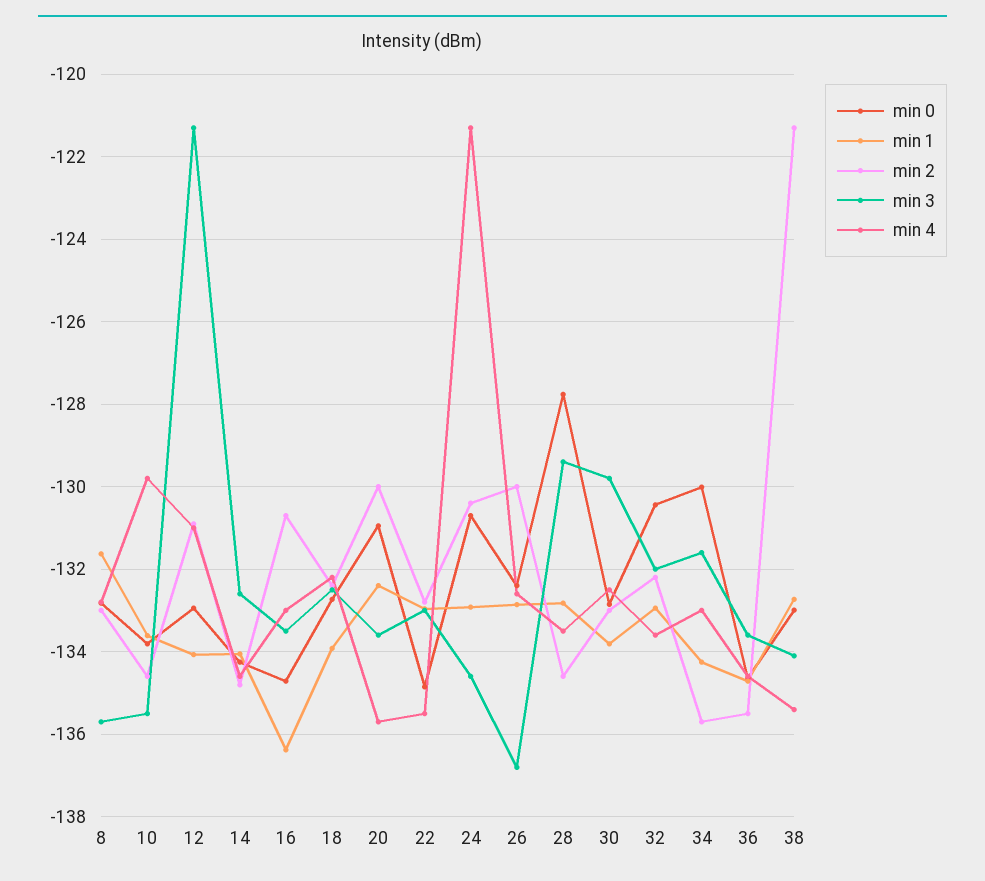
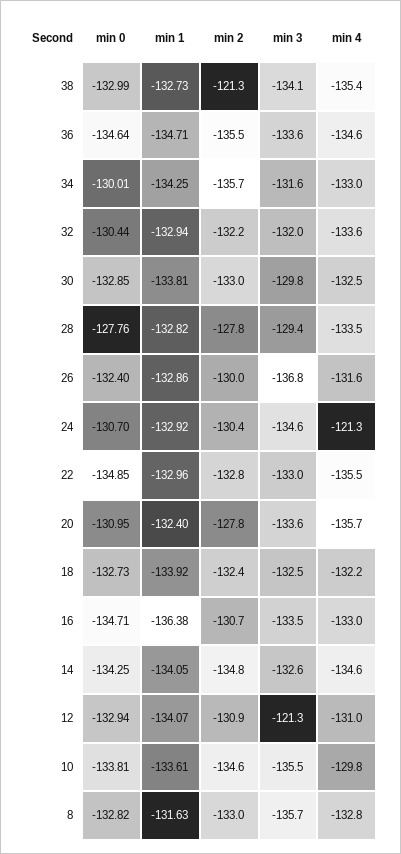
min 2, 20: -130 -> -127.8
min 4, 26: -132.6 -> -131.6
min 2, 28: -134.6 -> -127.8

